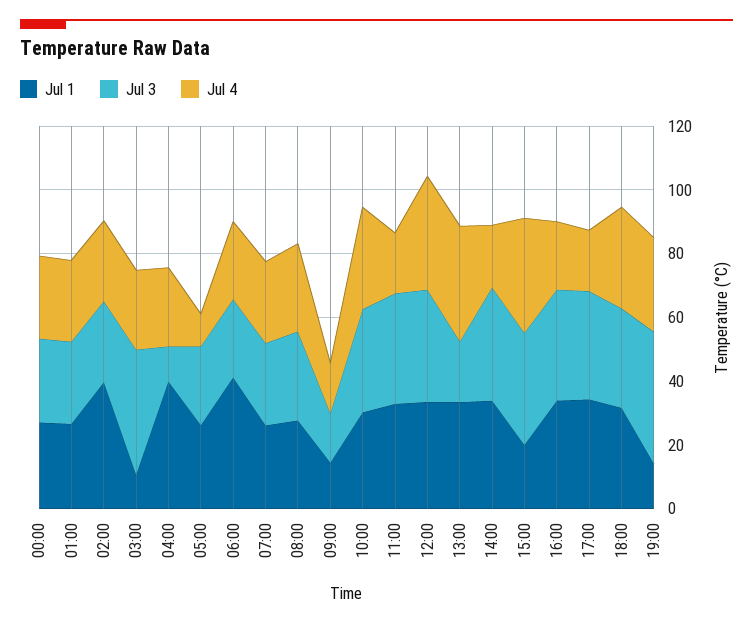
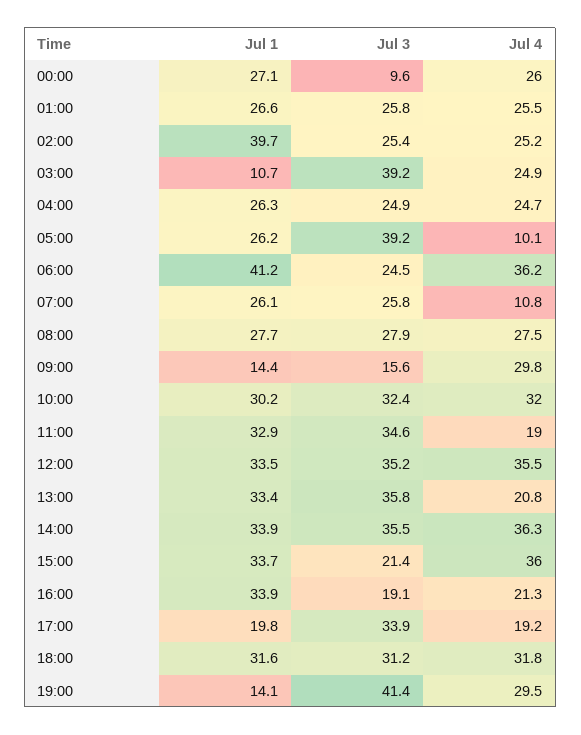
Jul 3, 00:00: 25 -> 9.6
Jul 1, 04:00: 40 -> 26.3
Jul 3, 04:00: 10 -> 24.9
Jul 3, 05:00: 25 -> 39.2
Jul 4, 06:00: 25 -> 36.2
Jul 4, 07:00: 25 -> 10.8
Jul 4, 09:00: 15 -> 29.8
Jul 3, 13:00: 20 -> 35.8
Jul 4, 13:00: 35 -> 20.8
Jul 4, 14:00: 20 -> 36.3
Jul 1, 15:00: 20 -> 33.7
Jul 3, 15:00: 35 -> 21.4
Jul 3, 16:00: 35 -> 19.1
Jul 1, 17:00: 35 -> 19.8

